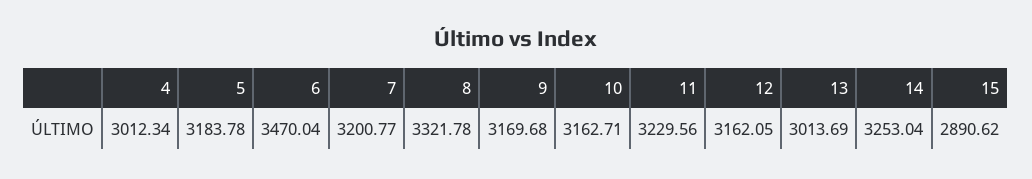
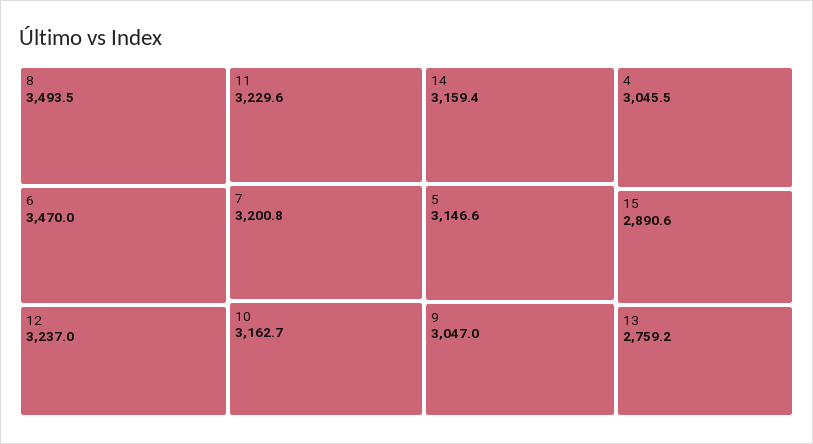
4: 3012.34 -> 3045.5
5: 3183.78 -> 3146.6
8: 3321.78 -> 3493.5
9: 3169.68 -> 3047
12: 3162.05 -> 3237
13: 3013.69 -> 2759.2
14: 3253.04 -> 3159.4

